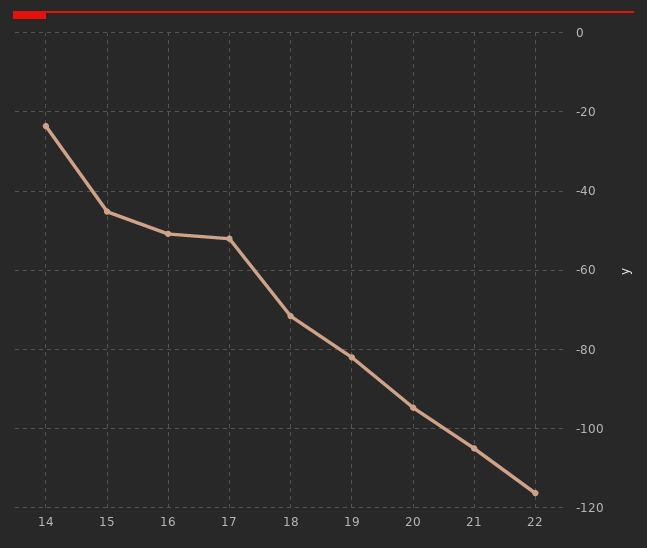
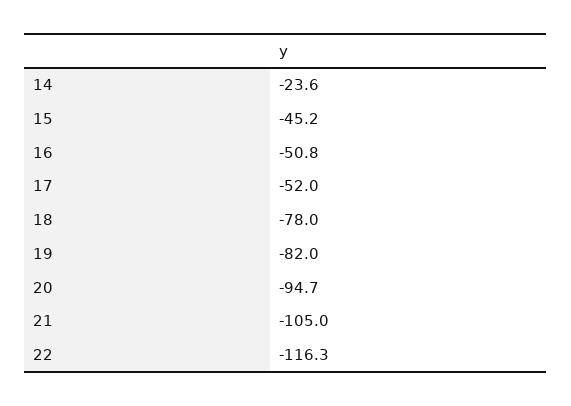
18: -72 -> -78

